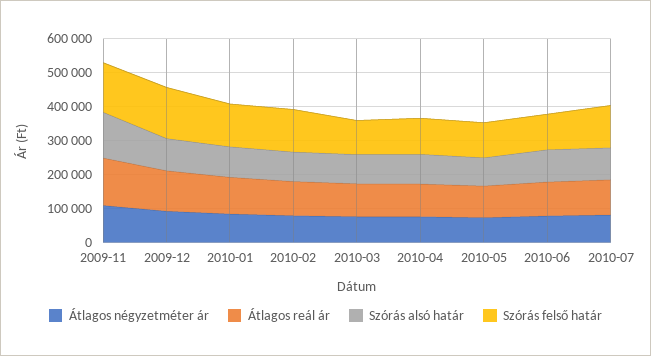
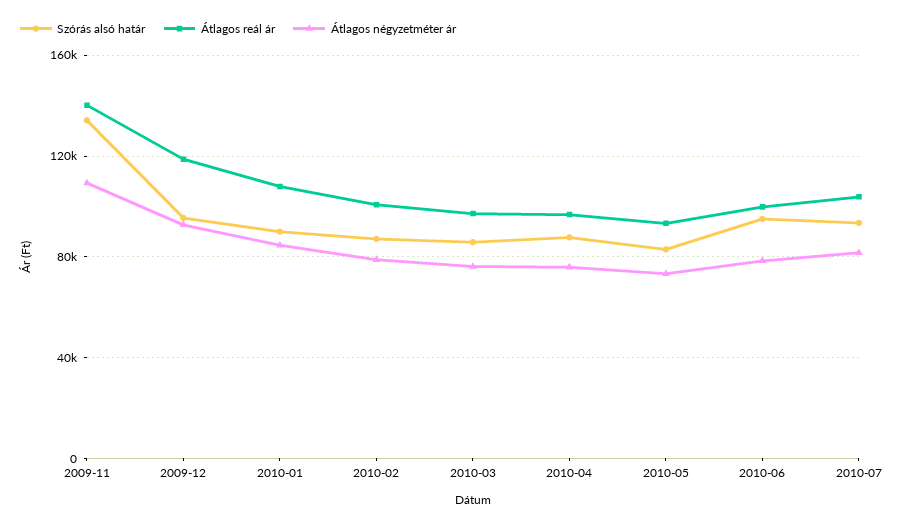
Szórás felső határ, 2009-11: 150000 -> none
Szórás felső határ, 2009-12: 150000 -> none
Szórás felső határ, 2010-01: 125000 -> none
Szórás felső határ, 2010-02: 125000 -> none
Szórás felső határ, 2010-03: 100000 -> none
Szórás felső határ, 2010-04: 100000 -> none
Szórás felső határ, 2010-05: 100000 -> none
Szórás felső határ, 2010-06: 100000 -> none
Szórás felső határ, 2010-07: 125000 -> none

